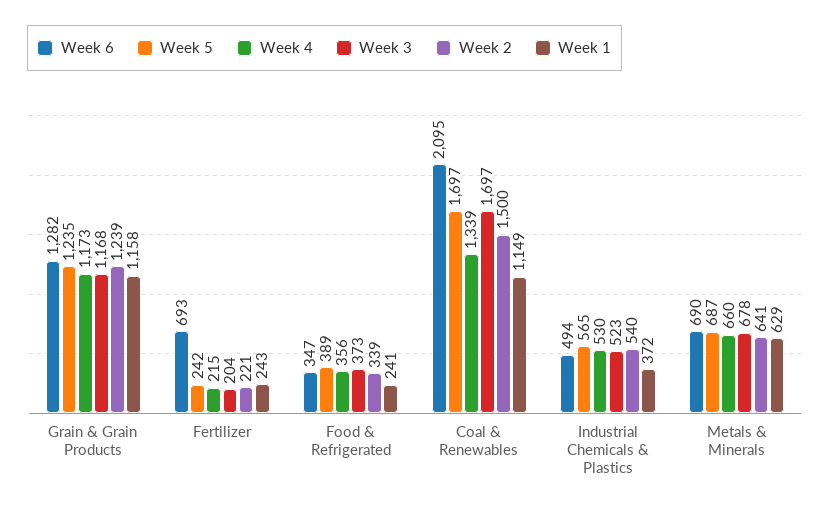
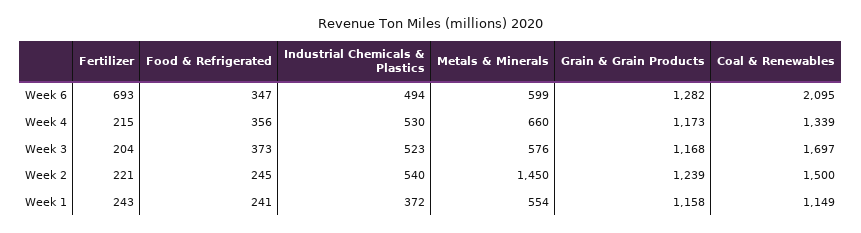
Week 5, Grain & Grain Products: 1235 -> none
Week 5, Fertilizer: 242 -> none
Week 5, Food & Refrigerated: 389 -> none
Week 2, Food & Refrigerated: 339 -> 245
Week 5, Coal & Renewables: 1697 -> none
Week 5, Industrial Chemicals & Plastics: 565 -> none
Week 6, Metals & Minerals: 690 -> 599
Week 5, Metals & Minerals: 687 -> none
Week 3, Metals & Minerals: 678 -> 576
Week 2, Metals & Minerals: 641 -> 1450
Week 1, Metals & Minerals: 629 -> 554

